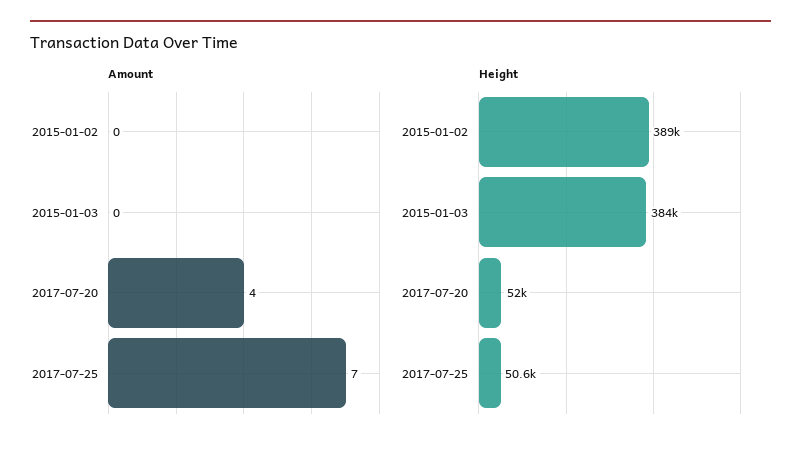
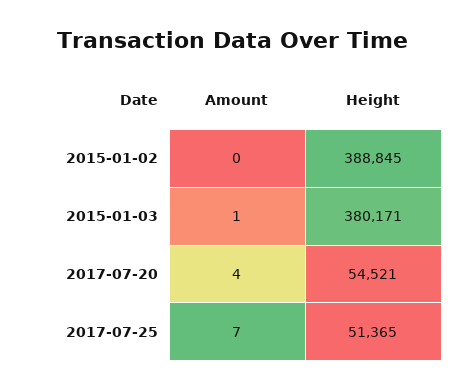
Amount, 2015-01-03: 0 -> 1
Height, 2015-01-03: 384000 -> 380171
Height, 2017-07-20: 52000 -> 54521
Height, 2017-07-25: 50600 -> 51365

